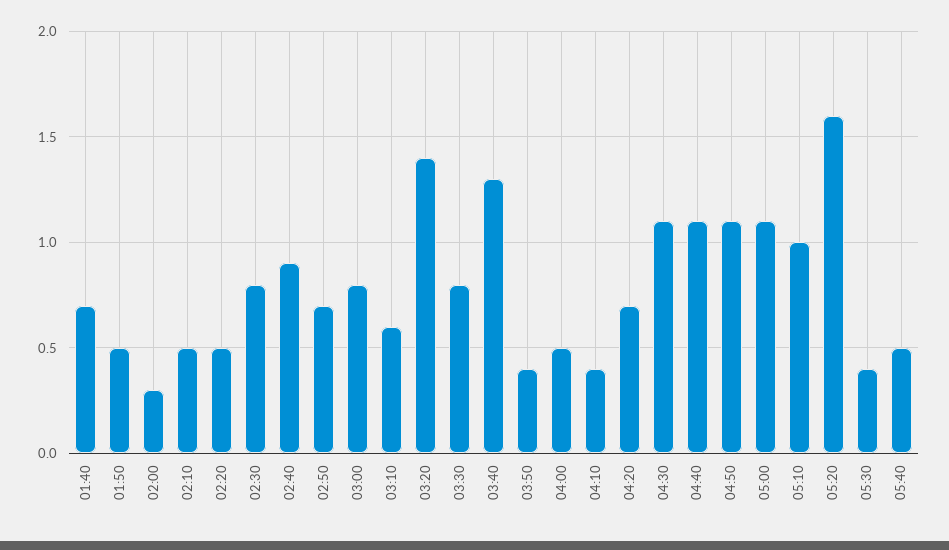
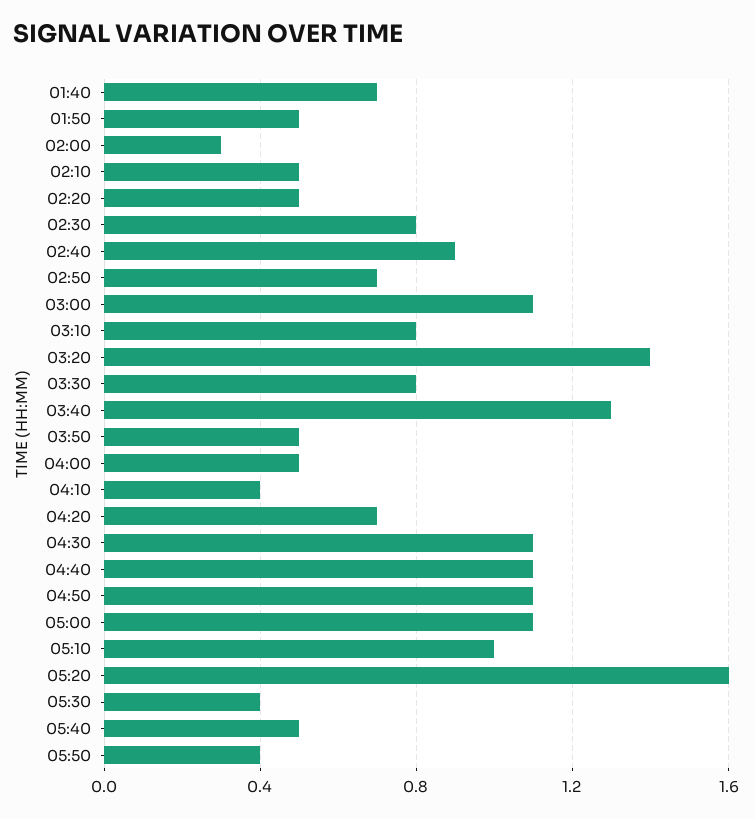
03:00: 0.8 -> 1.1
03:10: 0.6 -> 0.8
03:50: 0.4 -> 0.5
05:50: none -> 0.4

